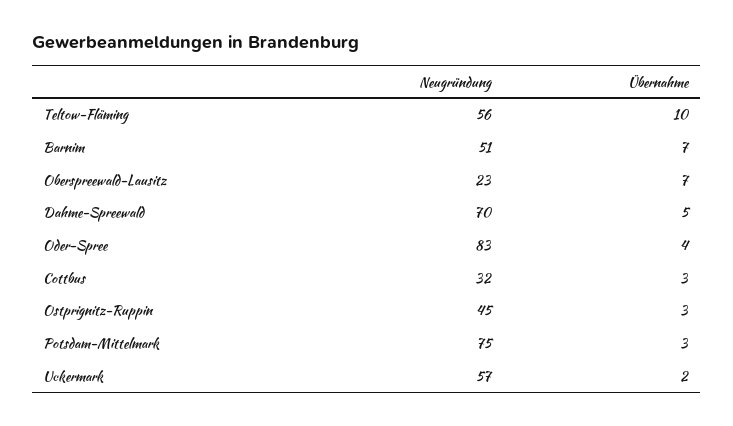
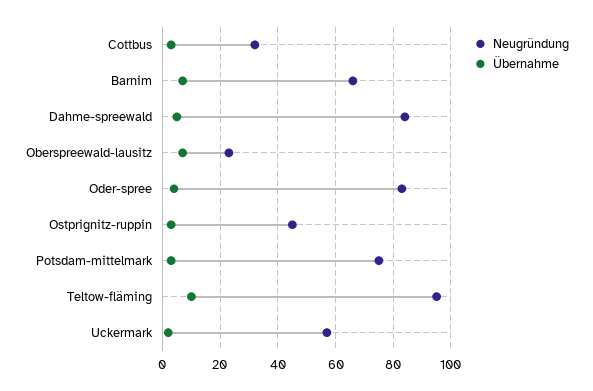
Neugründung, Teltow-Fläming: 56 -> 95
Neugründung, Barnim: 51 -> 65
Neugründung, Dahme-Spreewald: 70 -> 85

